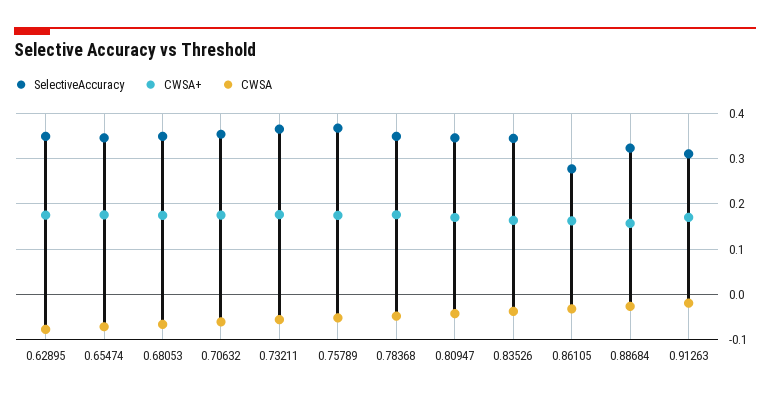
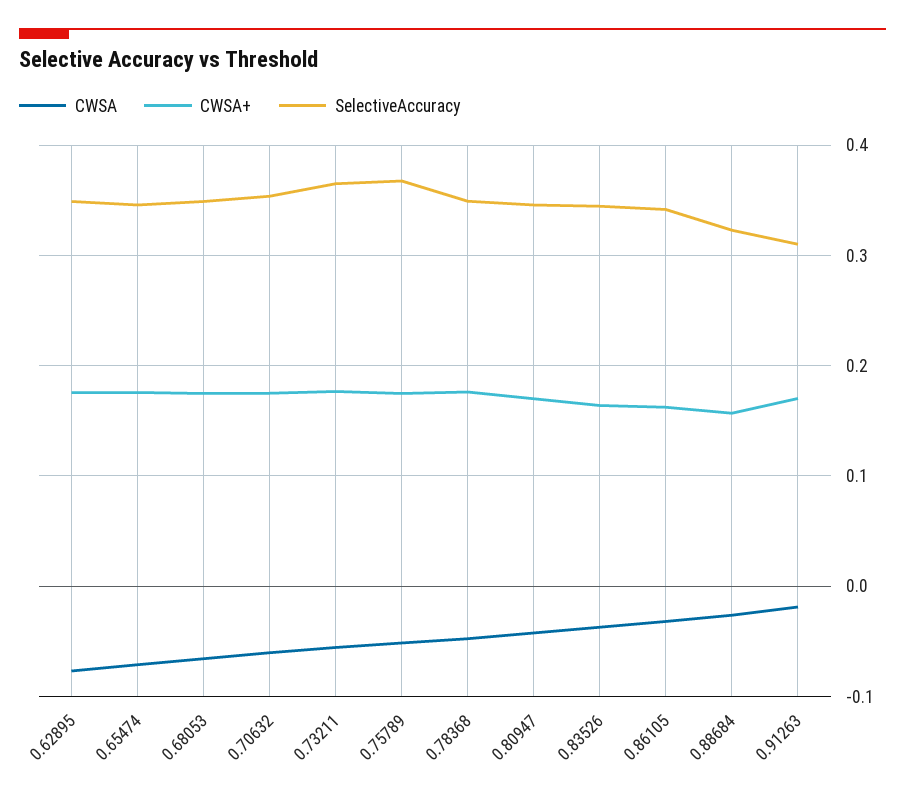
SelectiveAccuracy, 0.86105: 0.28 -> 0.34

